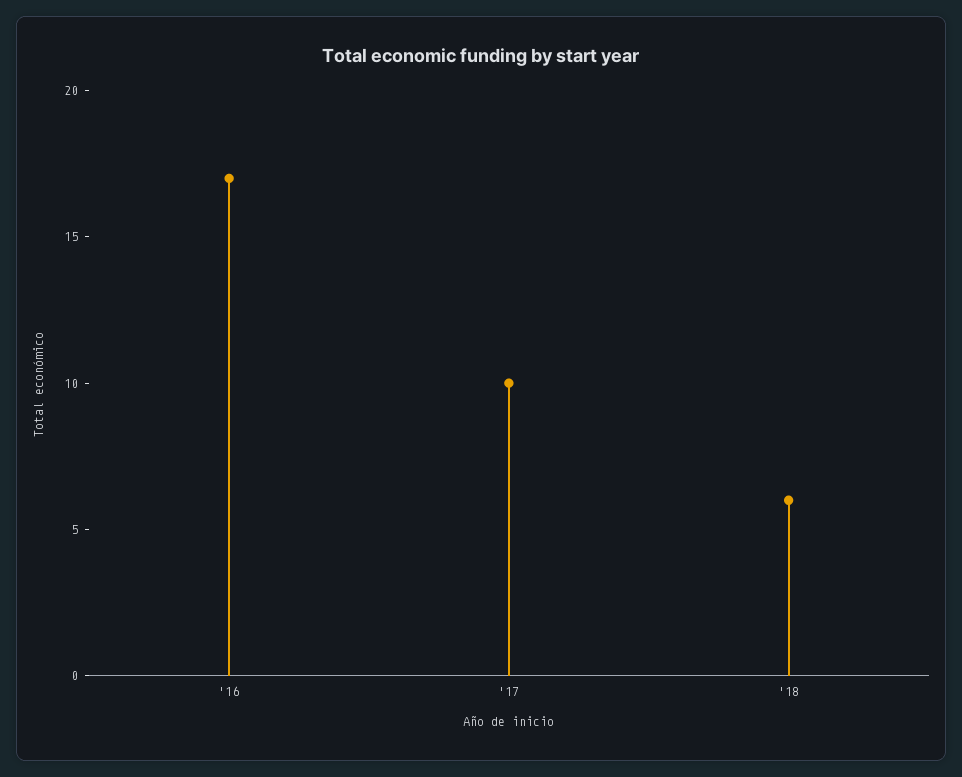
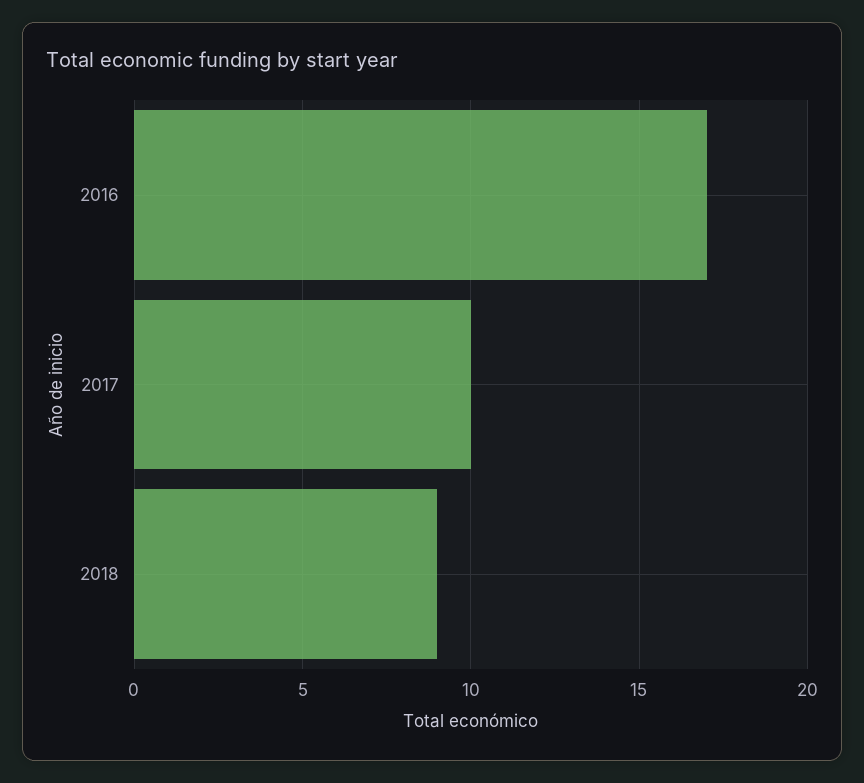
'18: 6 -> 9

